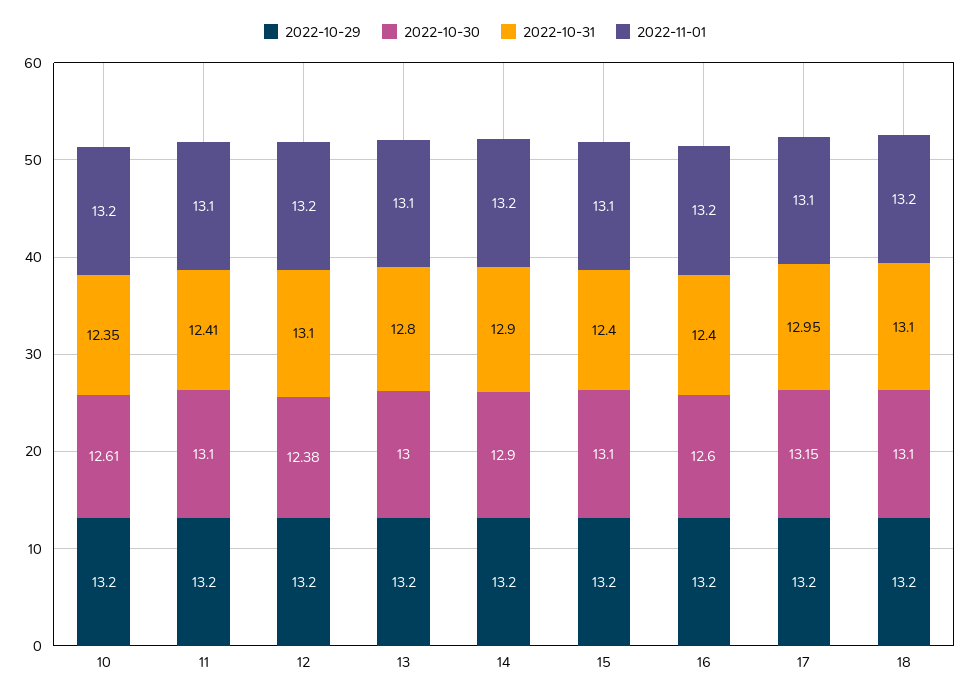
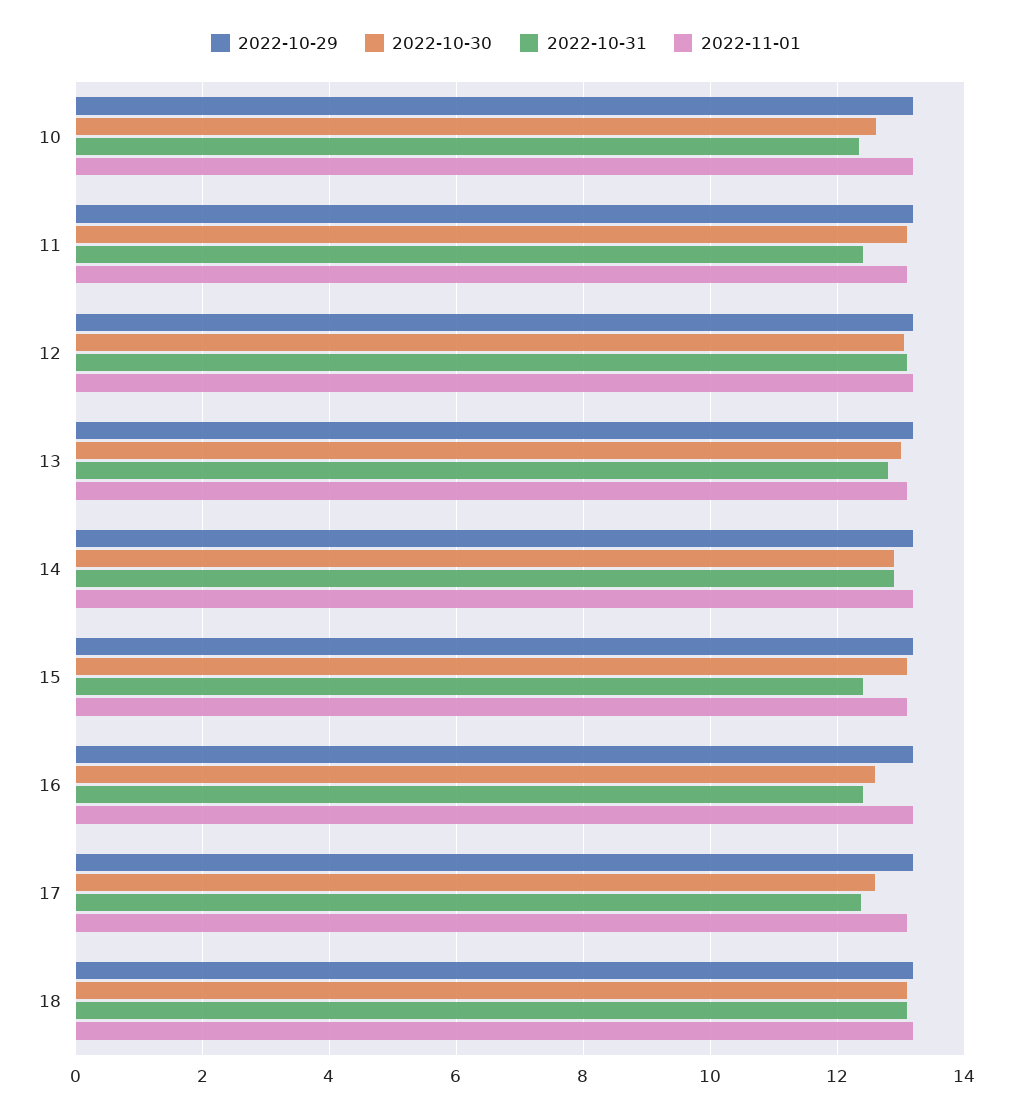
2022-10-30, 12: 12.38 -> 13
2022-10-30, 17: 13.15 -> 12.6
2022-10-31, 17: 12.95 -> 12.4

